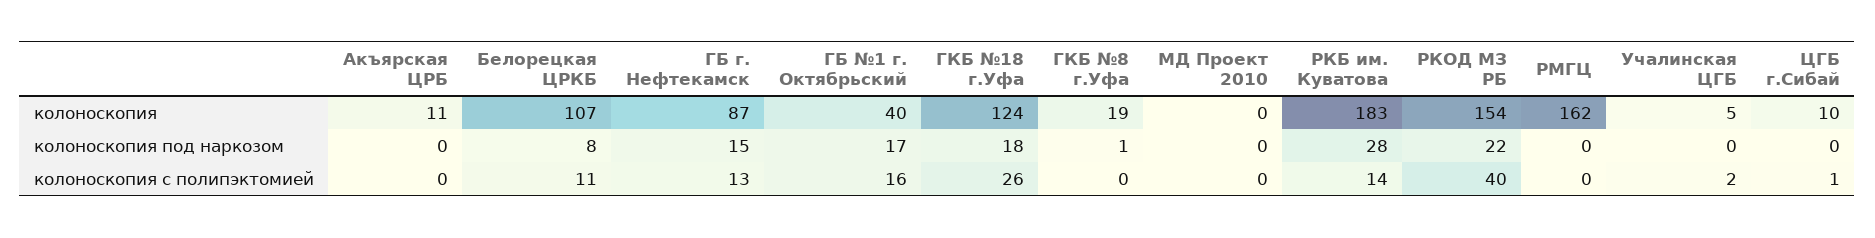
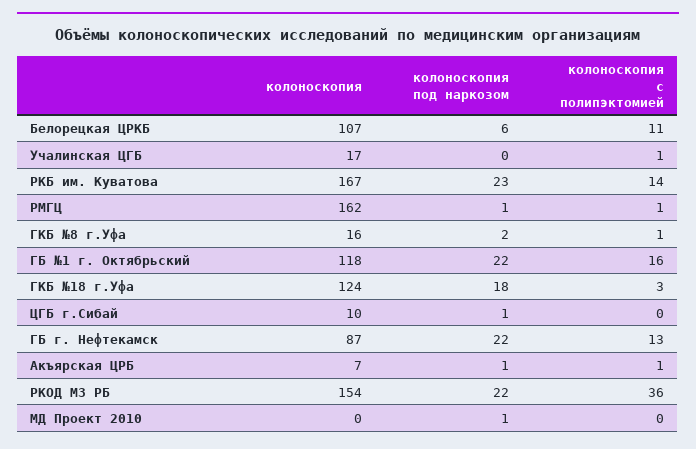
Акъярская ЦРБ, колоноскопия: 11 -> 7
ГБ №1 г. Октябрьский, колоноскопия: 40 -> 118
ГКБ №8 г.Уфа, колоноскопия: 19 -> 16
РКБ им. Куватова, колоноскопия: 183 -> 167
Учалинская ЦГБ, колоноскопия: 5 -> 17
Акъярская ЦРБ, колоноскопия под наркозом: 0 -> 1
Белорецкая ЦРКБ, колоноскопия под наркозом: 8 -> 6
ГБ г. Нефтекамск, колоноскопия под наркозом: 15 -> 22
ГБ №1 г. Октябрьский, колоноскопия под наркозом: 17 -> 22
ГКБ №8 г.Уфа, колоноскопия под наркозом: 1 -> 2
МД Проект 2010, колоноскопия под наркозом: 0 -> 1
РКБ им. Куватова, колоноскопия под наркозом: 28 -> 23
РМГЦ, колоноскопия под наркозом: 0 -> 1
ЦГБ г.Сибай, колоноскопия под наркозом: 0 -> 1
Акъярская ЦРБ, колоноскопия с полипэктомией: 0 -> 1
ГКБ №18 г.Уфа, колоноскопия с полипэктомией: 26 -> 3
ГКБ №8 г.Уфа, колоноскопия с полипэктомией: 0 -> 1
РКОД МЗ РБ, колоноскопия с полипэктомией: 40 -> 36
РМГЦ, колоноскопия с полипэктомией: 0 -> 1
Учалинская ЦГБ, колоноскопия с полипэктомией: 2 -> 1
ЦГБ г.Сибай, колоноскопия с полипэктомией: 1 -> 0

